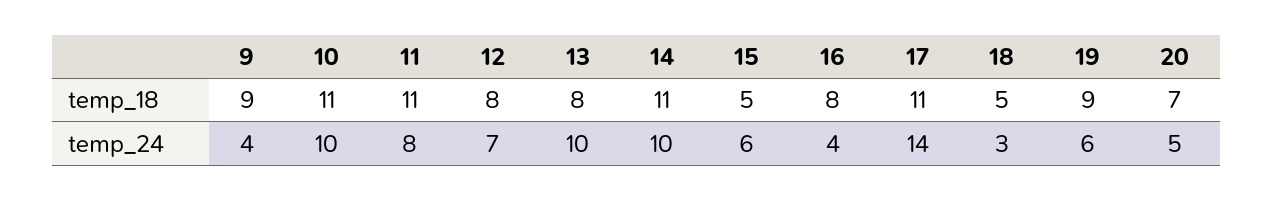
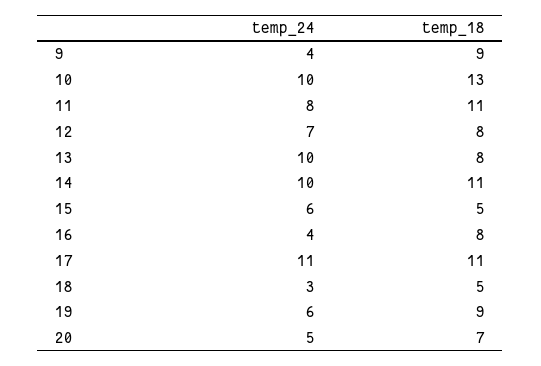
10, temp_18: 11 -> 13
17, temp_24: 14 -> 11

